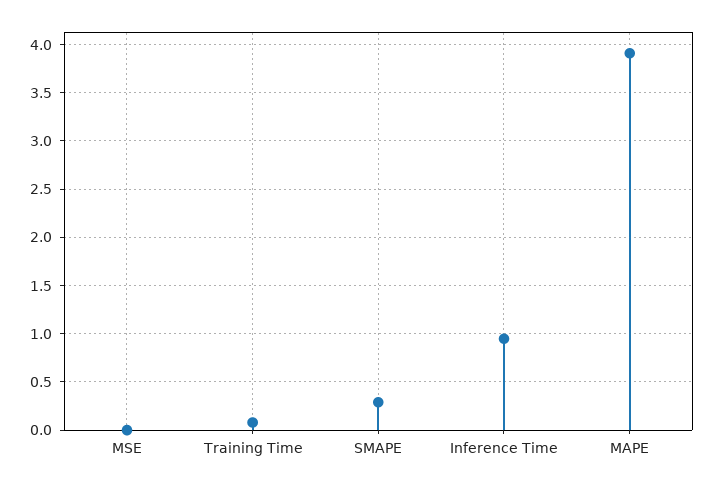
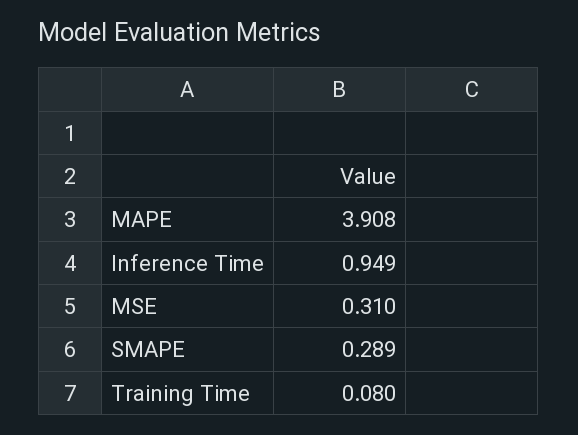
MSE: 0 -> 0.31

